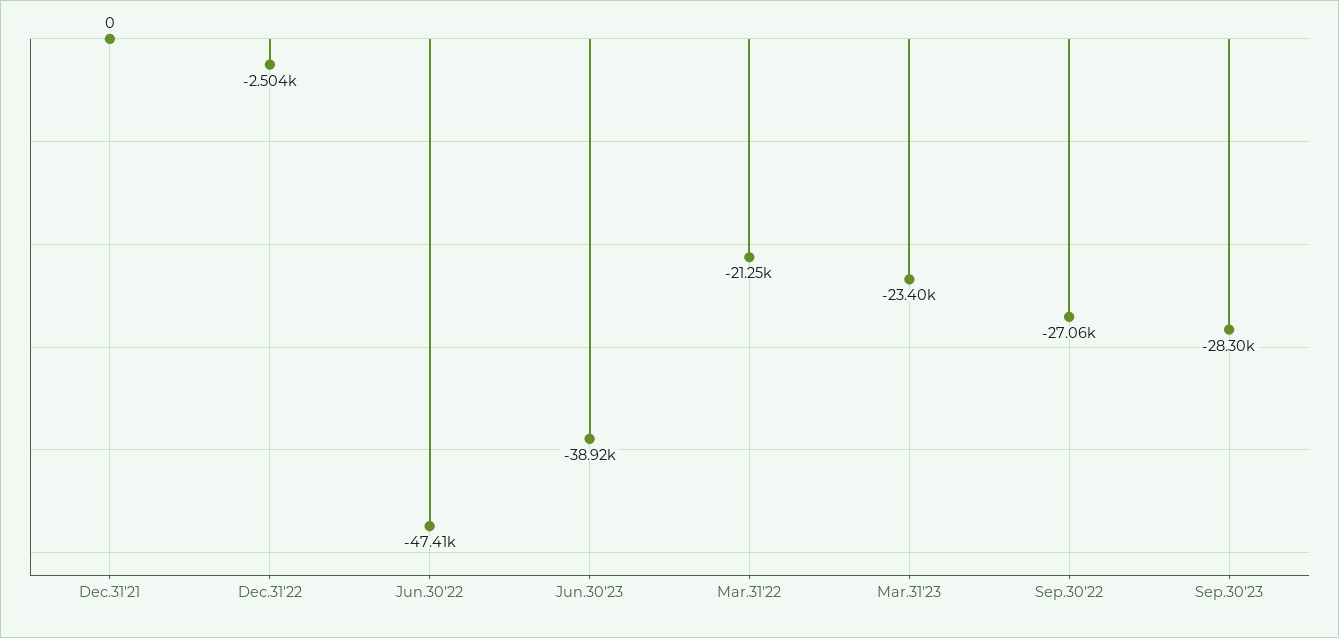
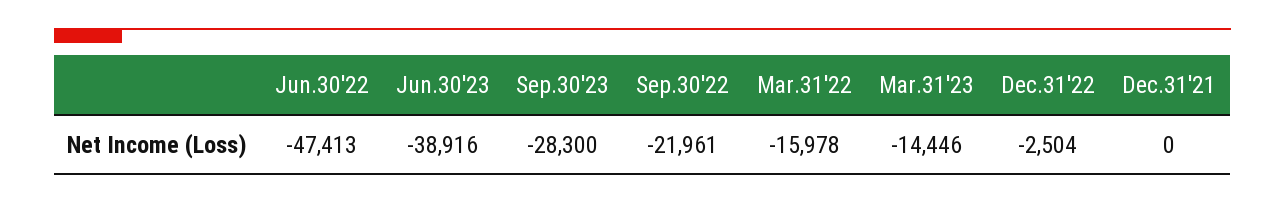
Mar.31'22: -21250 -> -15978
Mar.31'23: -23400 -> -14446
Sep.30'22: -27060 -> -21961

